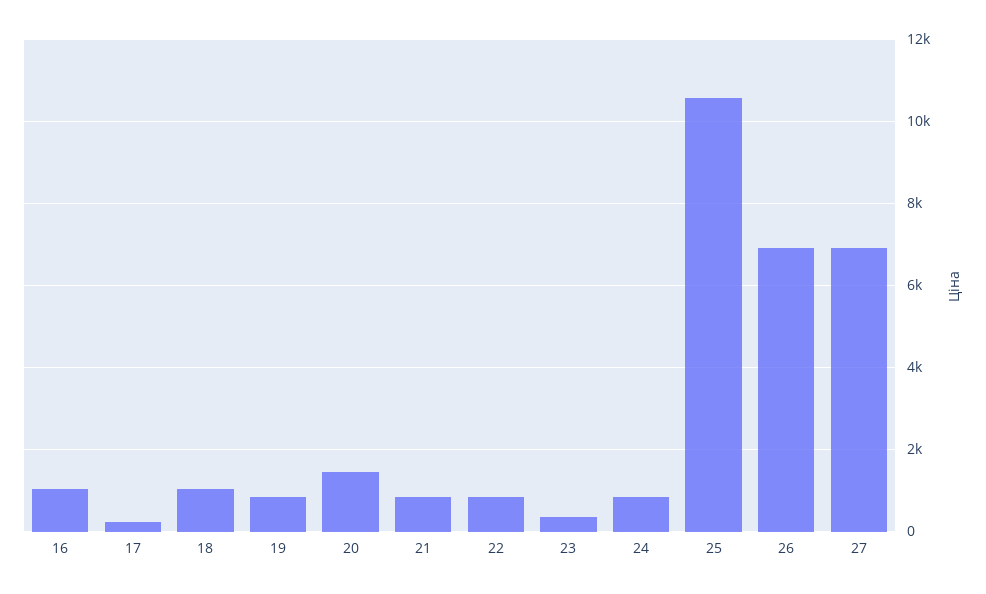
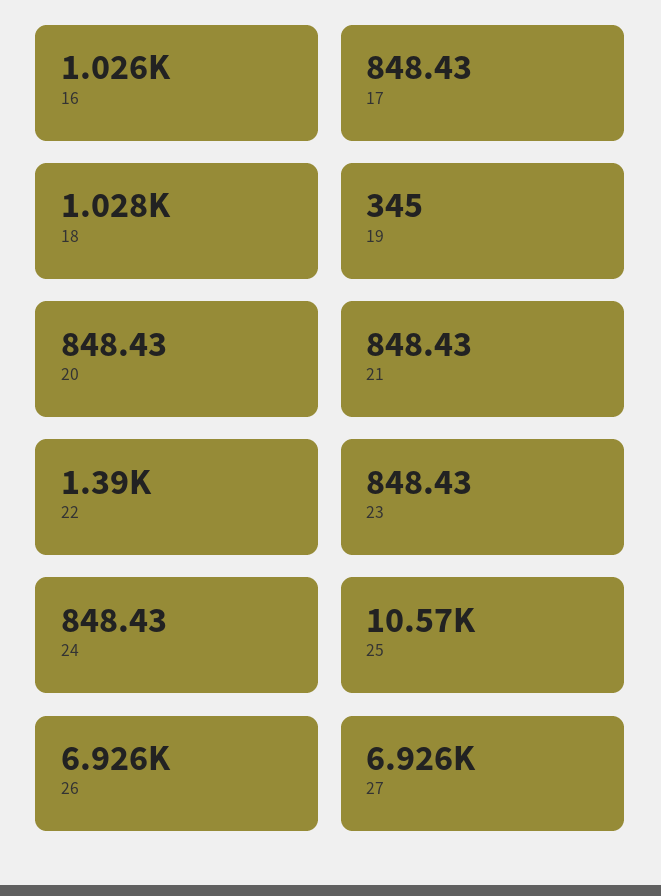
17: 200 -> 848.43
19: 800 -> 345
20: 1400 -> 848.43
22: 800 -> 1390
23: 400 -> 848.43

